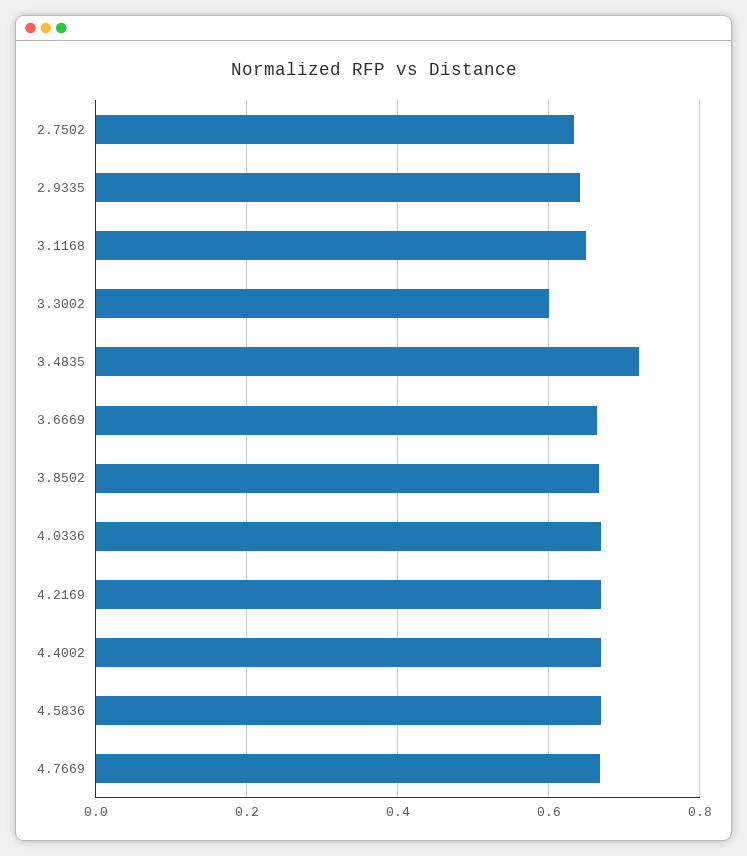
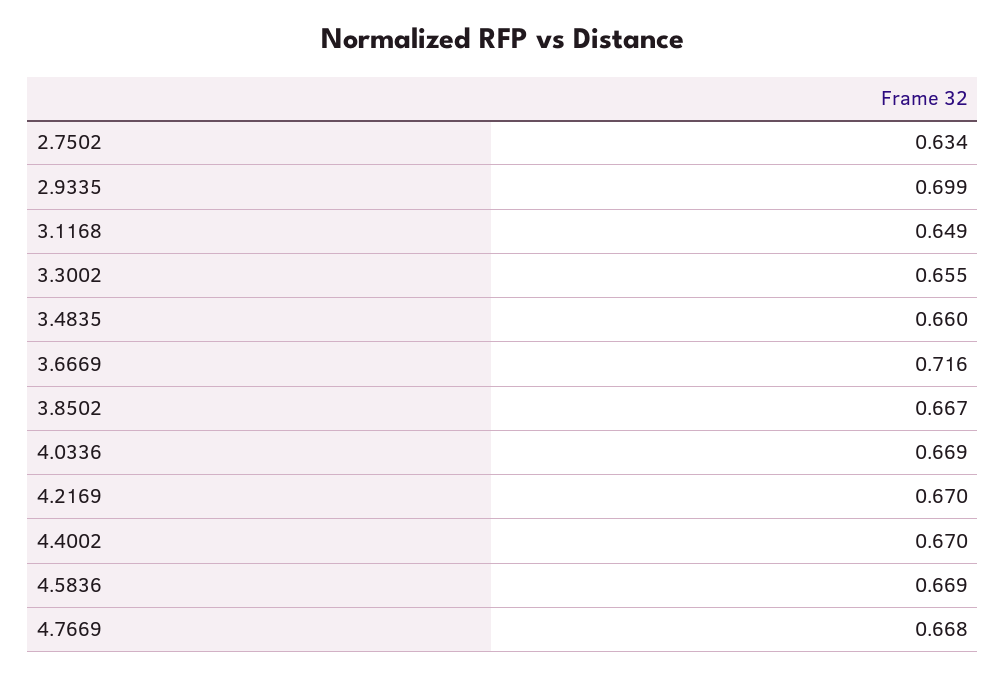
2.9335: 0.64 -> 0.699
3.3002: 0.6 -> 0.655
3.4835: 0.72 -> 0.66
3.6669: 0.66 -> 0.716

